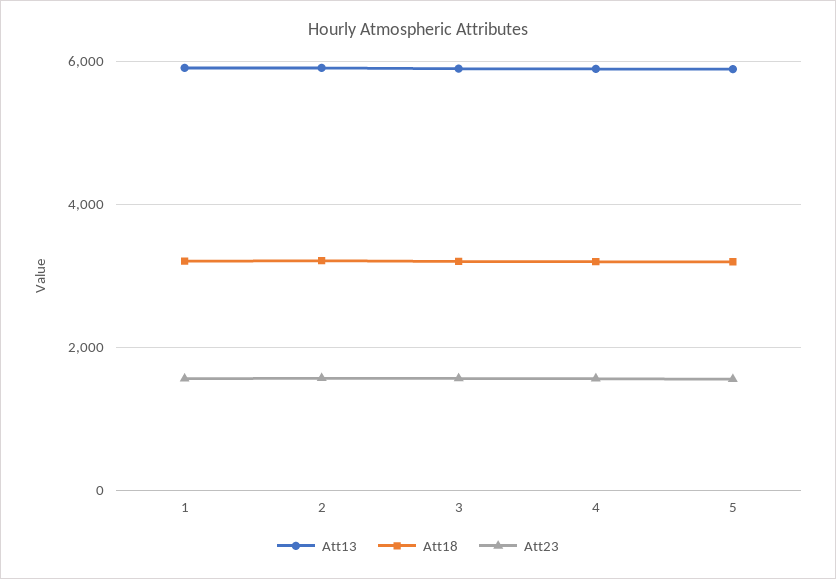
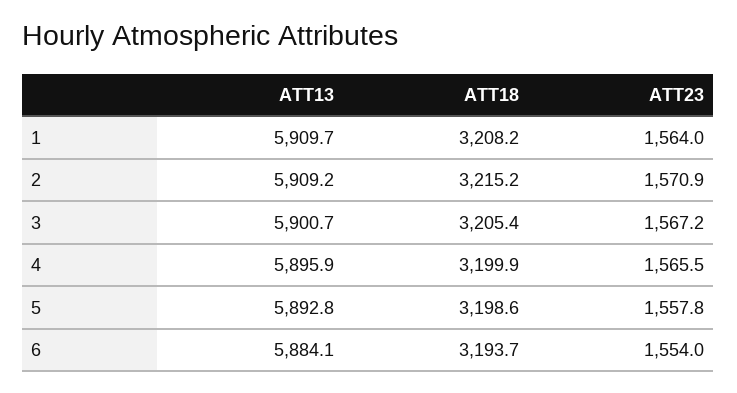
Att13, 6: none -> 5884.1
Att18, 6: none -> 3193.7
Att23, 6: none -> 1554

